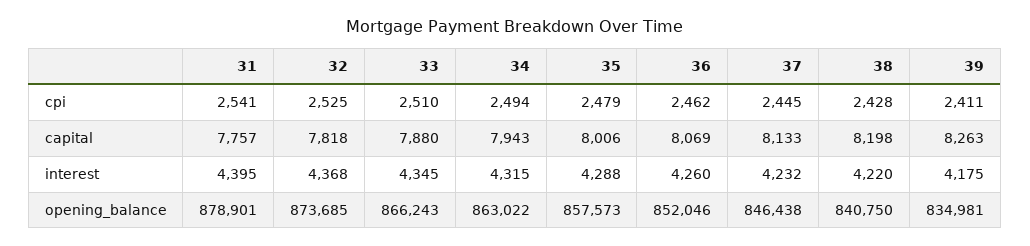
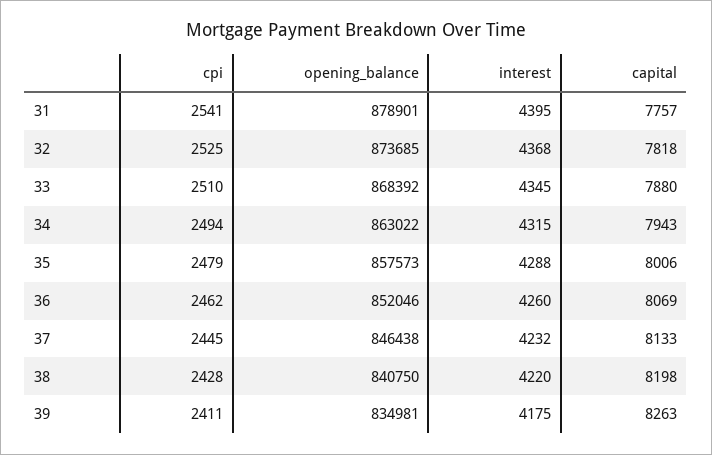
33, opening_balance: 866243 -> 868392

